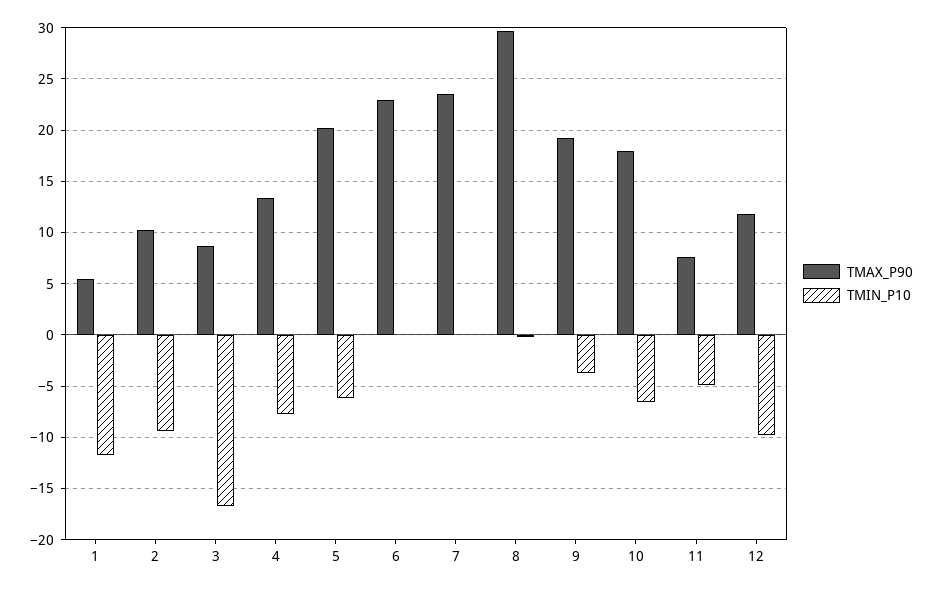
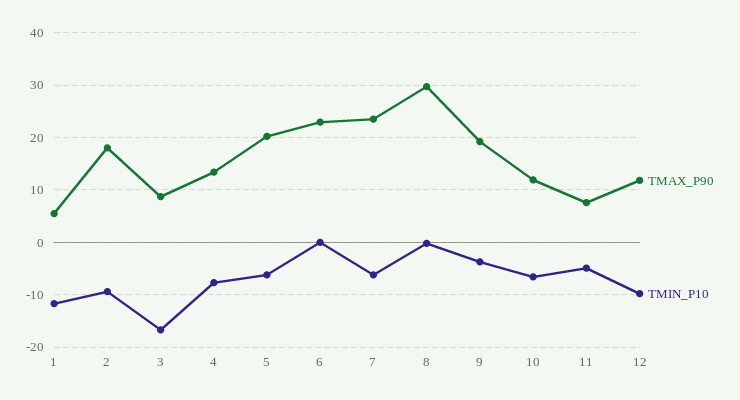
TMAX_P90, 2: 10 -> 18
TMIN_P10, 7: 0 -> -6
TMAX_P90, 10: 18 -> 12

